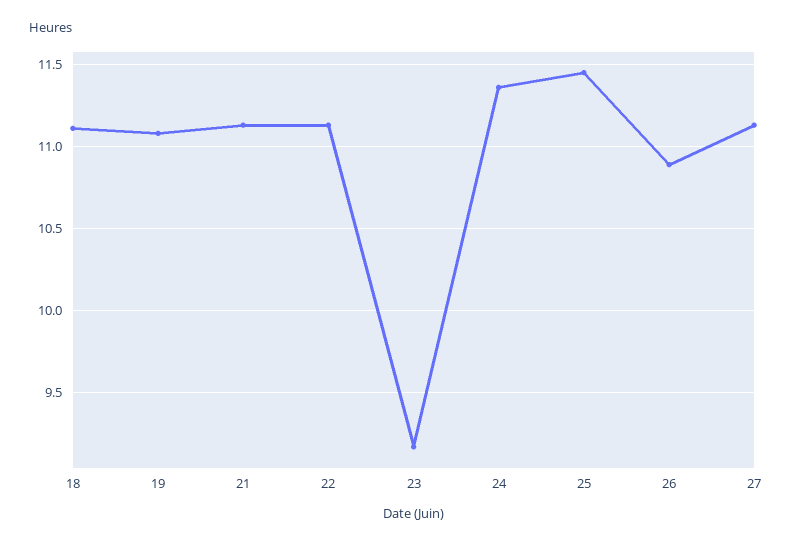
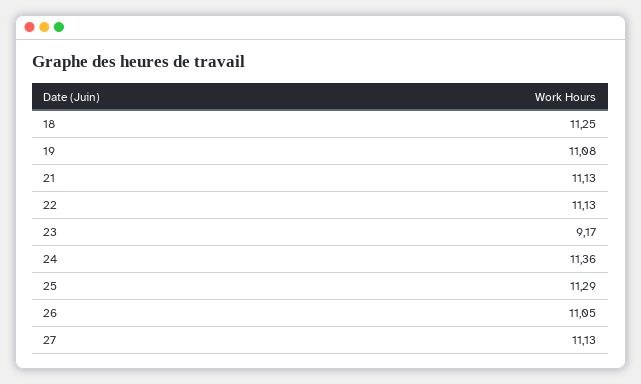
18: 11.1 -> 11.25
25: 11.45 -> 11.29
26: 10.9 -> 11.05

